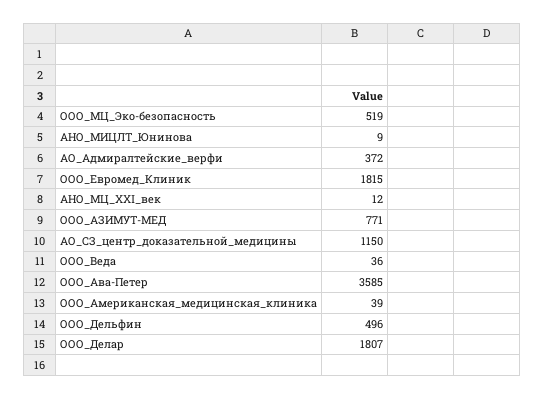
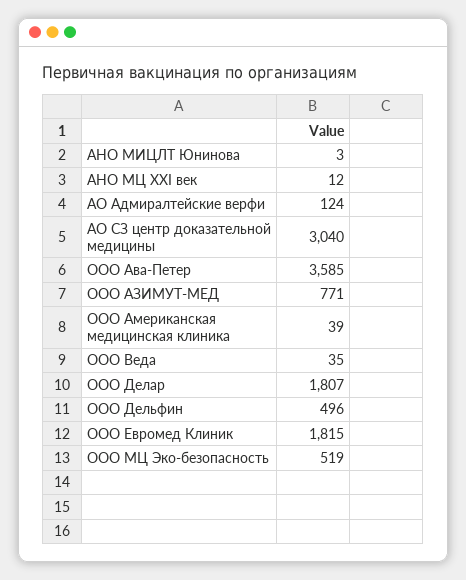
АНО_МИЦЛТ_Юнинова: 9 -> 3
АО_Адмиралтейские_верфи: 372 -> 124
АО_СЗ_центр_доказательной_медицины: 1150 -> 3040
ООО_Веда: 36 -> 35

